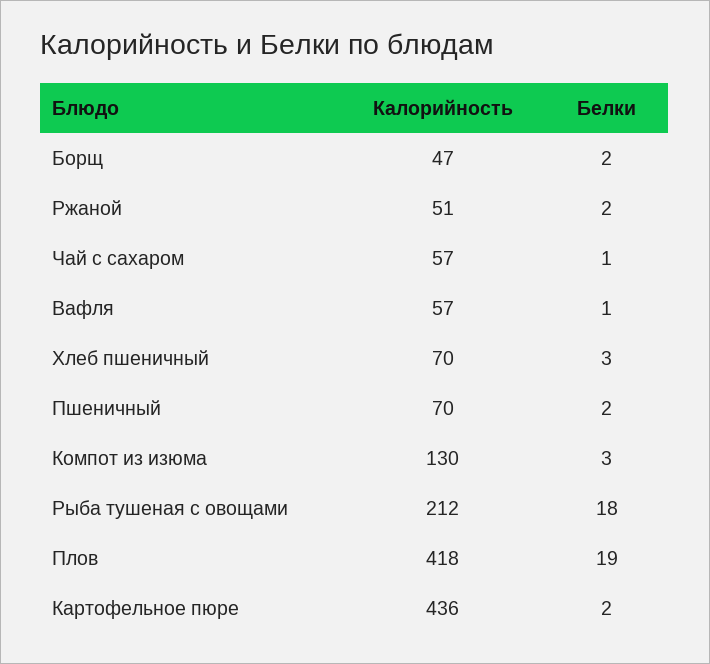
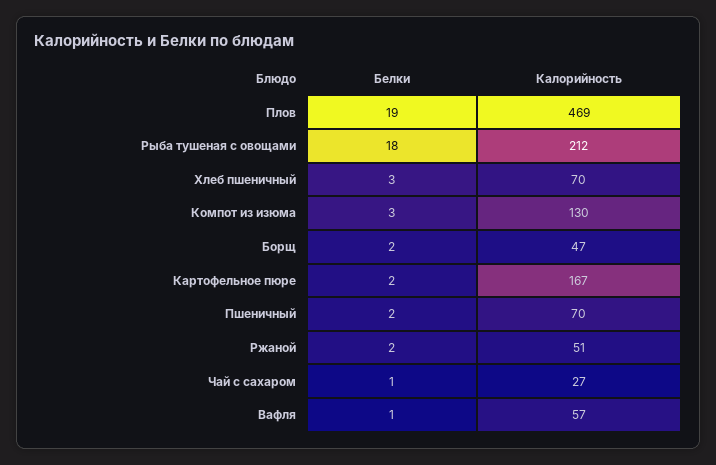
Калорийность, Чай с сахаром: 57 -> 27
Калорийность, Плов: 418 -> 469
Калорийность, Картофельное пюре: 436 -> 167

